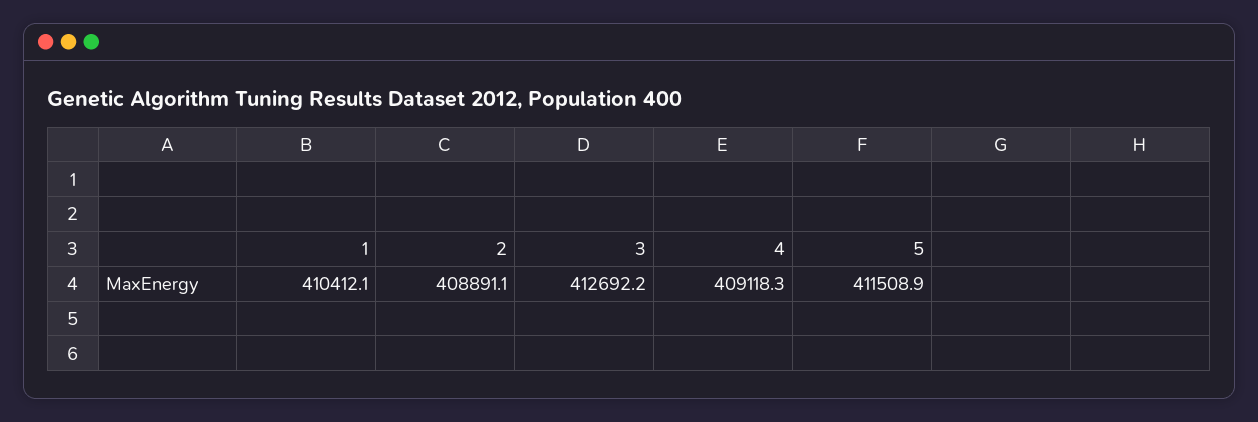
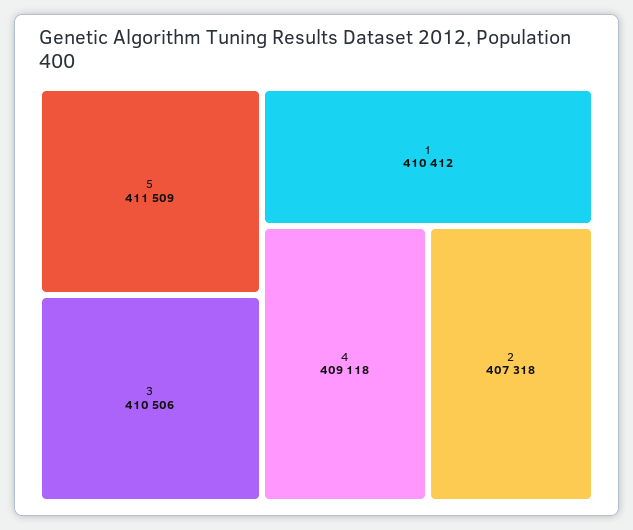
2: 408891.1 -> 407318
3: 412692.2 -> 410506

